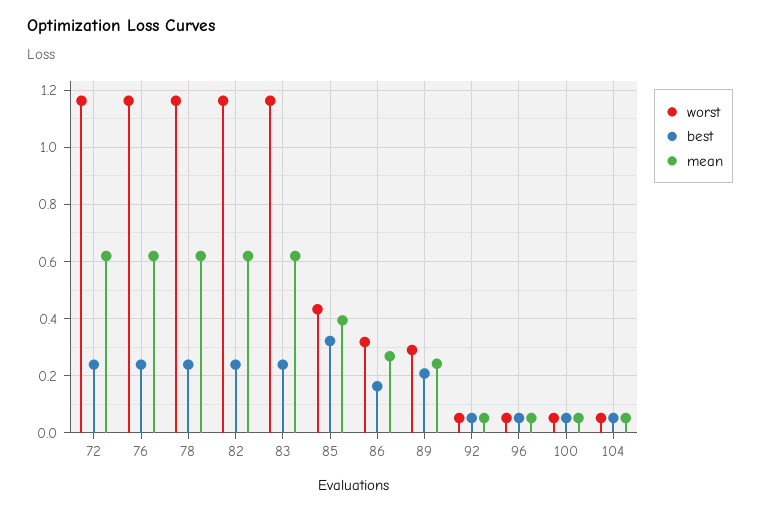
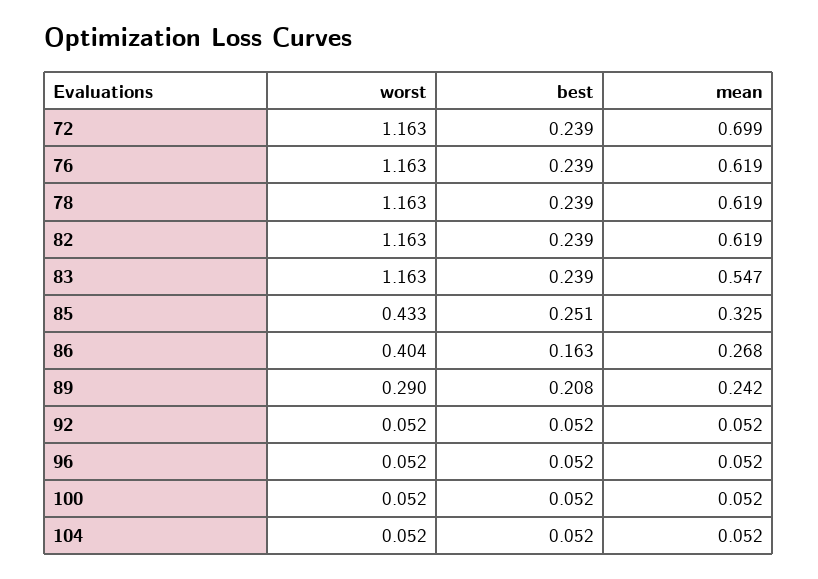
mean, 72: 0.625 -> 0.699
mean, 83: 0.625 -> 0.547
best, 85: 0.325 -> 0.251
mean, 85: 0.4 -> 0.325
worst, 86: 0.325 -> 0.404

